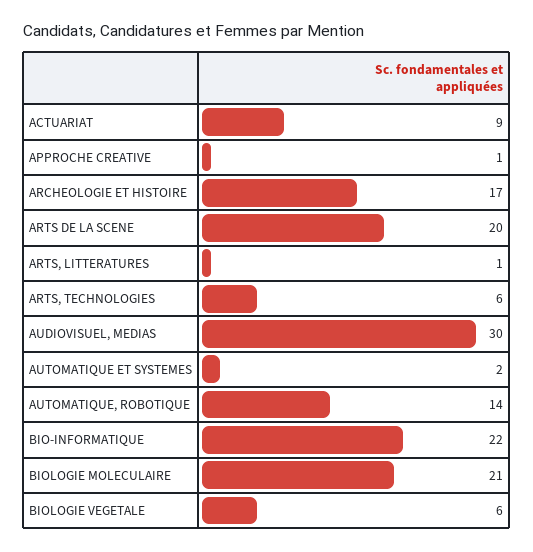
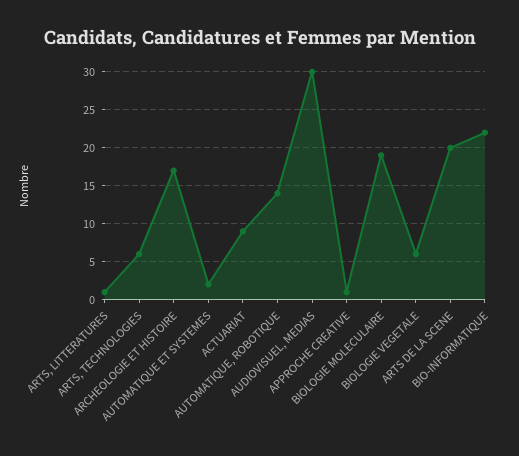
BIOLOGIE MOLECULAIRE: 21 -> 19

